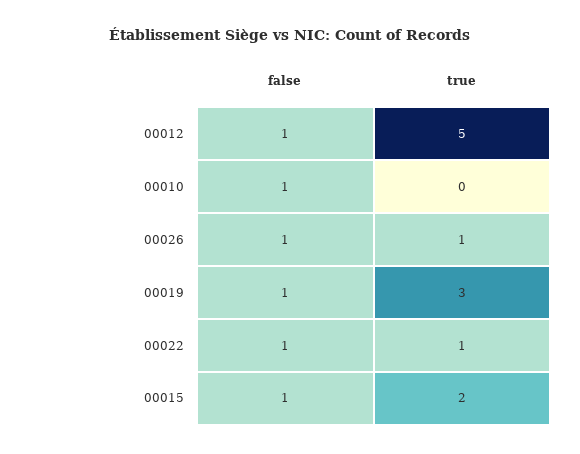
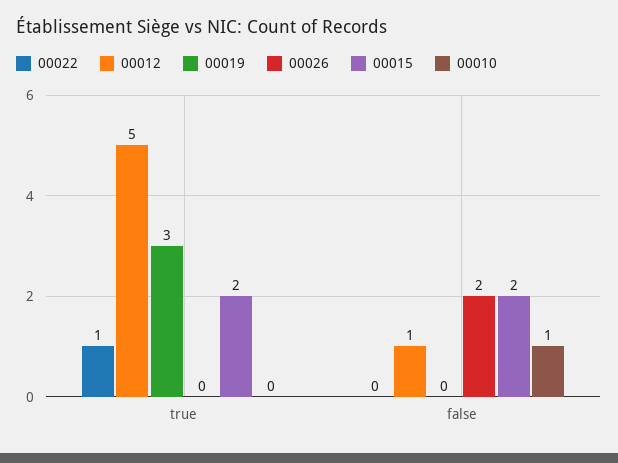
00026, false: 1 -> 2
00026, true: 1 -> 0
00019, false: 1 -> 0
00022, false: 1 -> 0
00015, false: 1 -> 2

